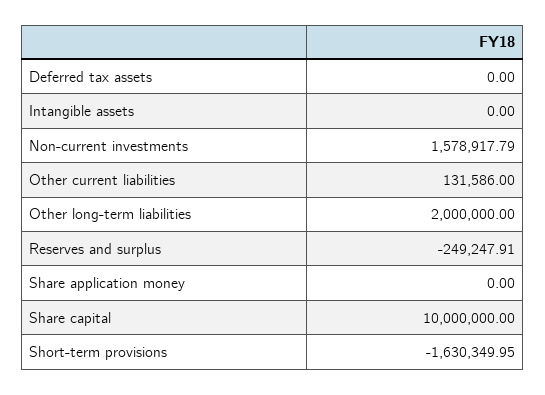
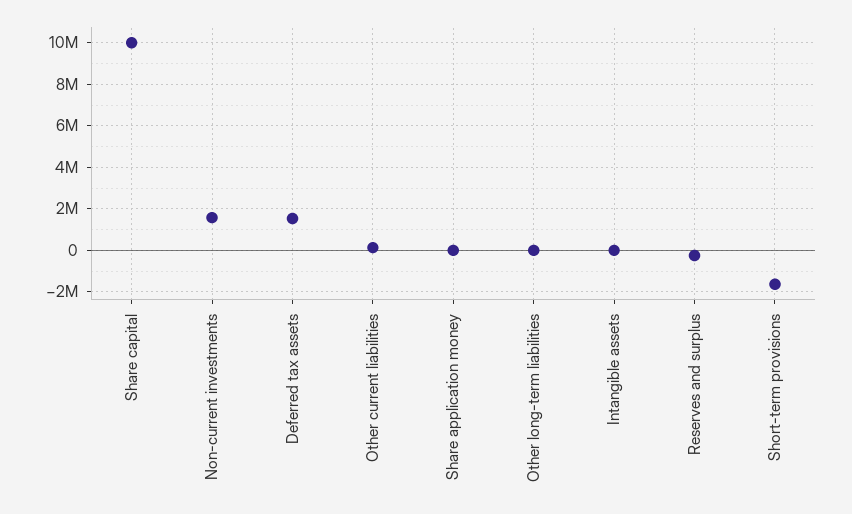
Deferred tax assets: 0 -> 1500000
Other long-term liabilities: 2000000 -> 0

